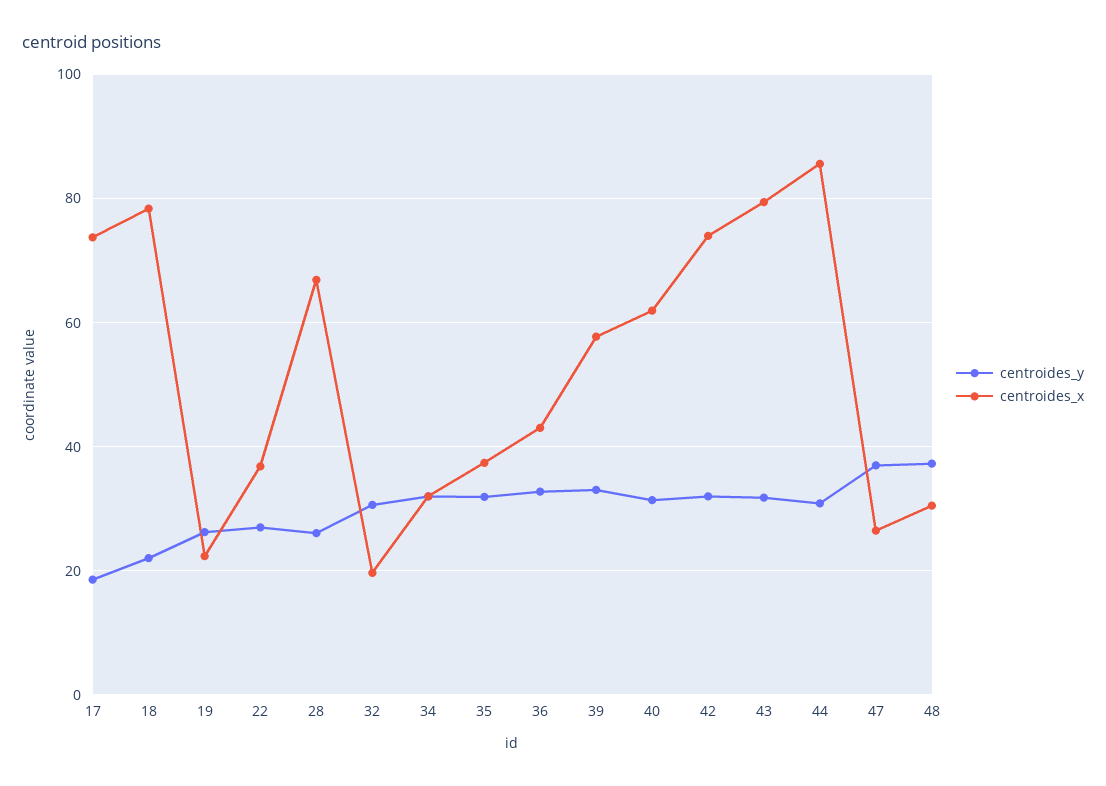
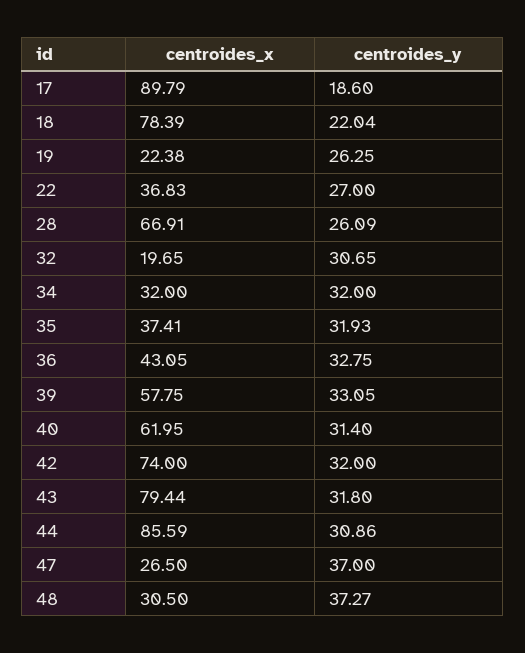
centroides_x, 17: 74 -> 89.79

